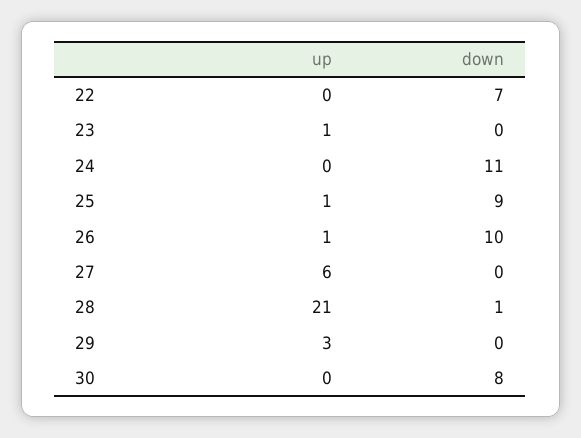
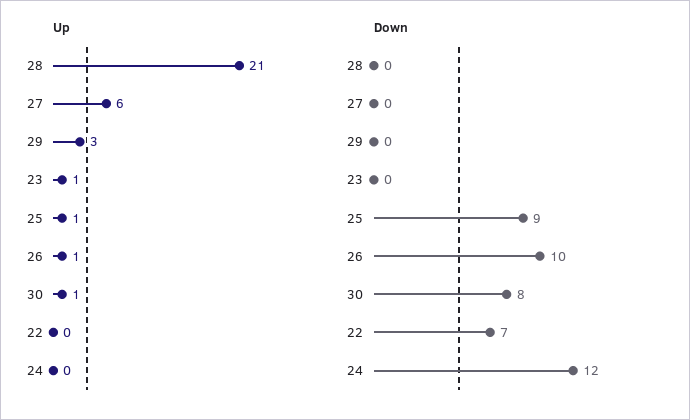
down, 24: 11 -> 12
down, 28: 1 -> 0
up, 30: 0 -> 1

